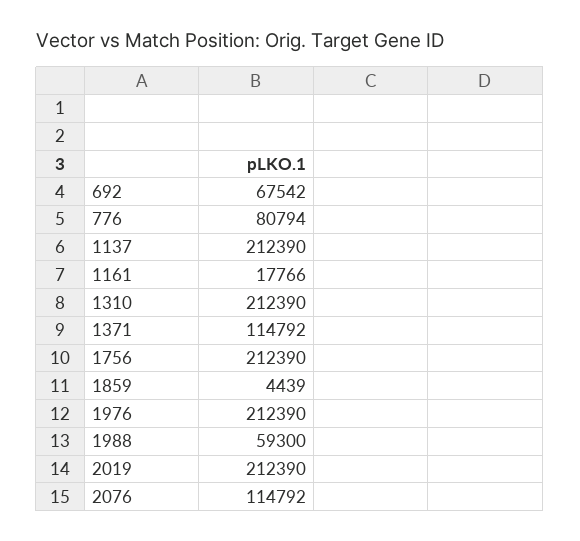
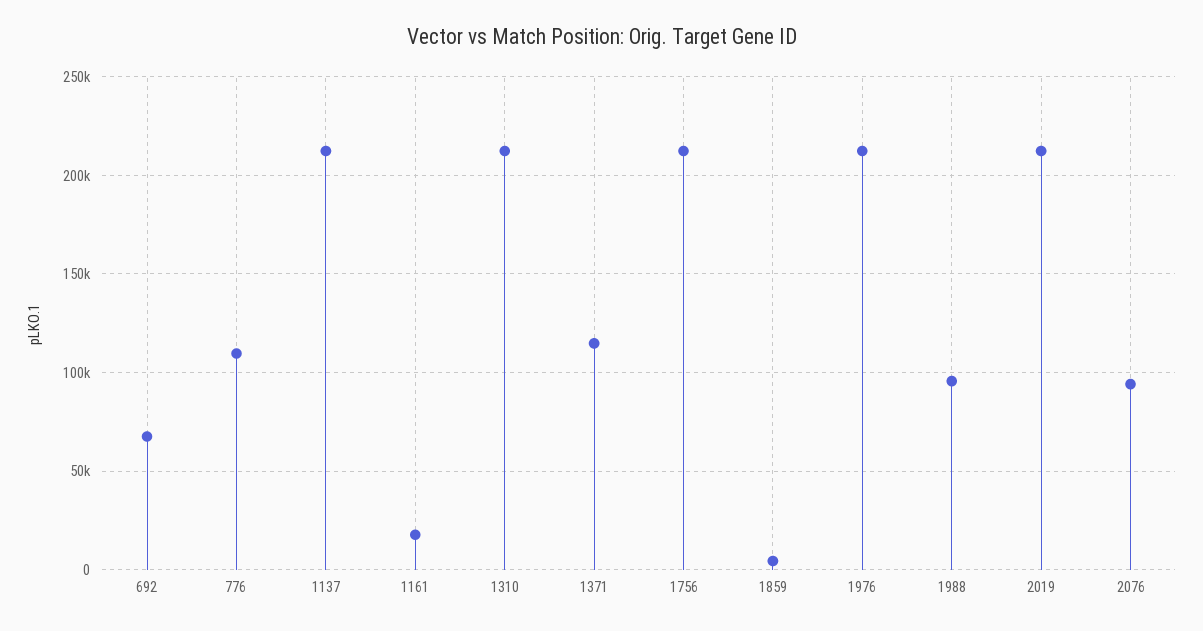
776: 80794 -> 110000
1988: 59300 -> 95000
2076: 114792 -> 95000

